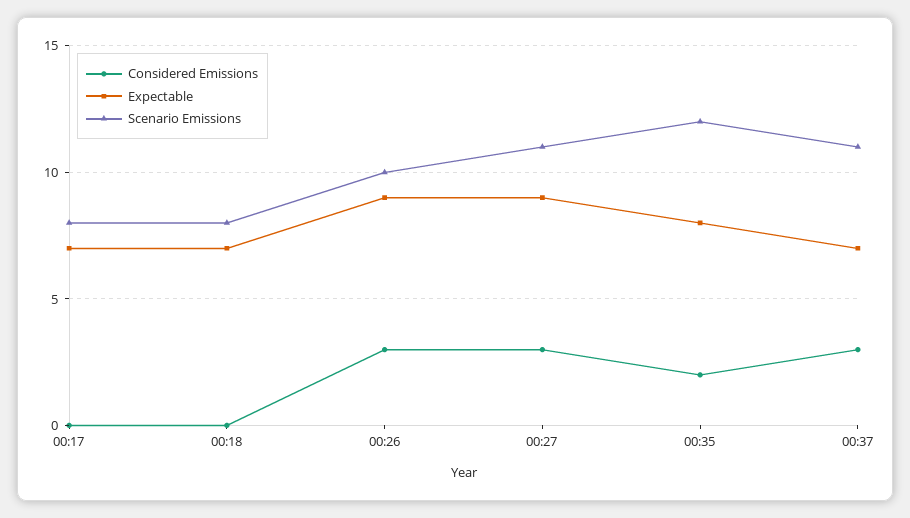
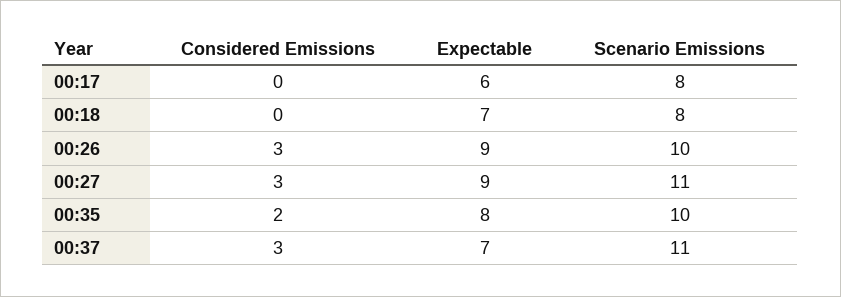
Expectable, 00:17: 7 -> 6
Scenario Emissions, 00:35: 12 -> 10

